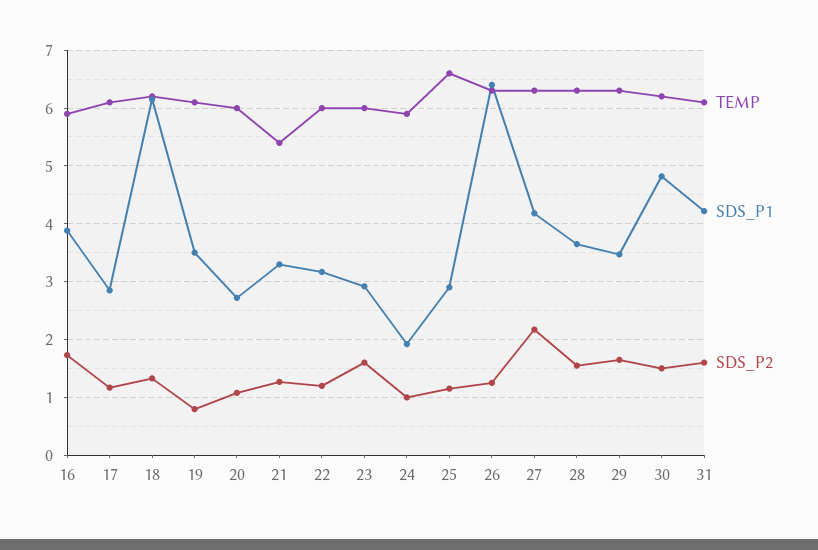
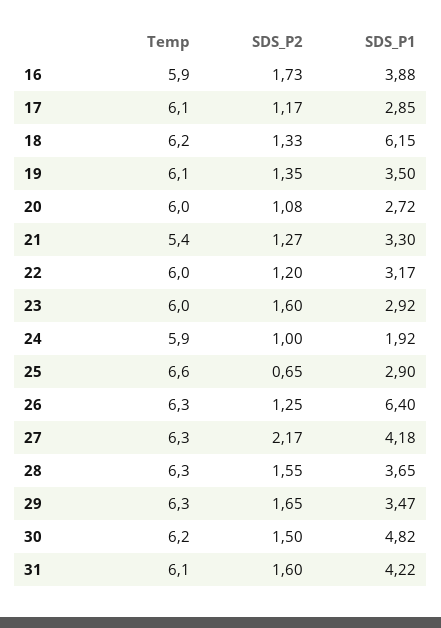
SDS_P2, 19: 0.8 -> 1.35
SDS_P2, 25: 1.2 -> 0.65

